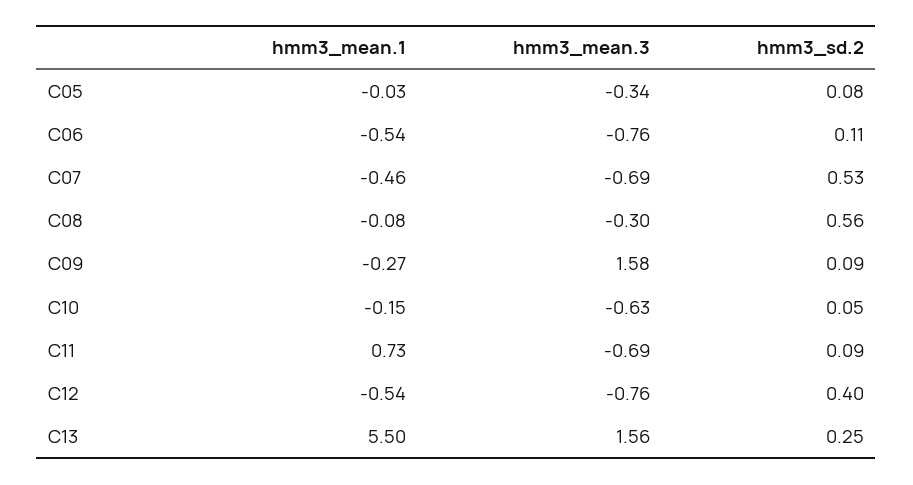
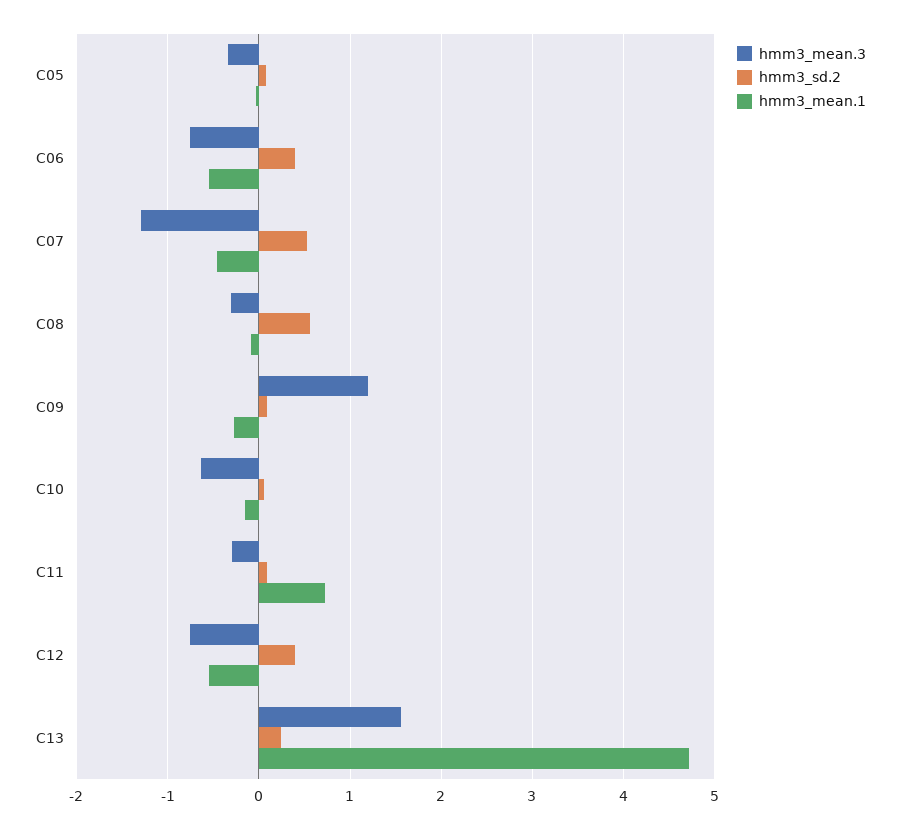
hmm3_sd.2, C06: 0.11 -> 0.4
hmm3_mean.3, C07: -0.69 -> -1.3
hmm3_mean.3, C09: 1.58 -> 1.2
hmm3_mean.3, C11: -0.69 -> -0.3
hmm3_mean.1, C13: 5.5 -> 4.7

